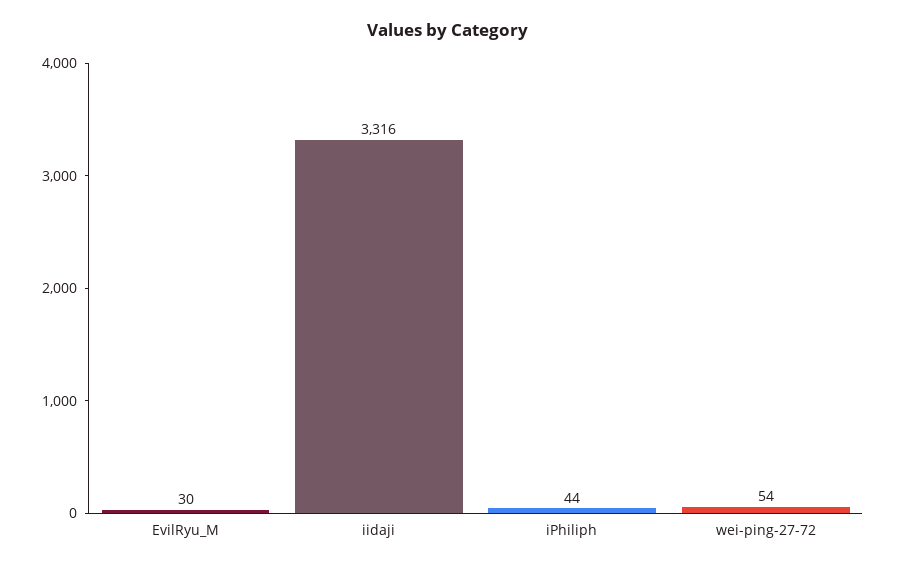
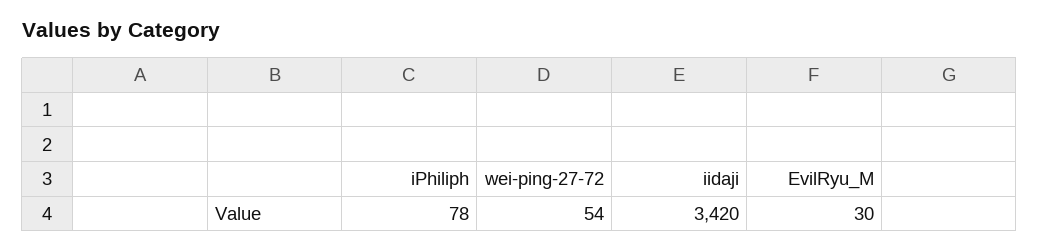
iidaji: 3316 -> 3420
iPhiliph: 44 -> 78

